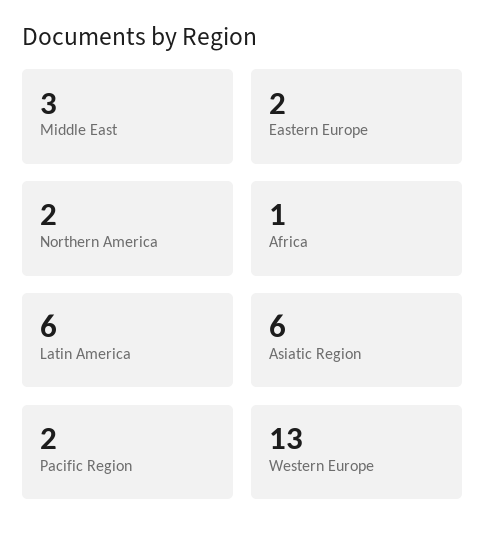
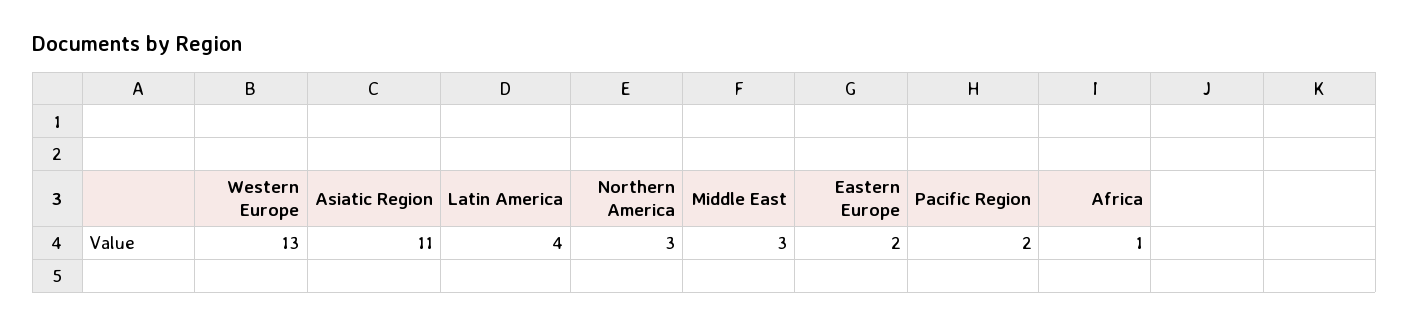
Northern America: 2 -> 3
Latin America: 6 -> 4
Asiatic Region: 6 -> 11

